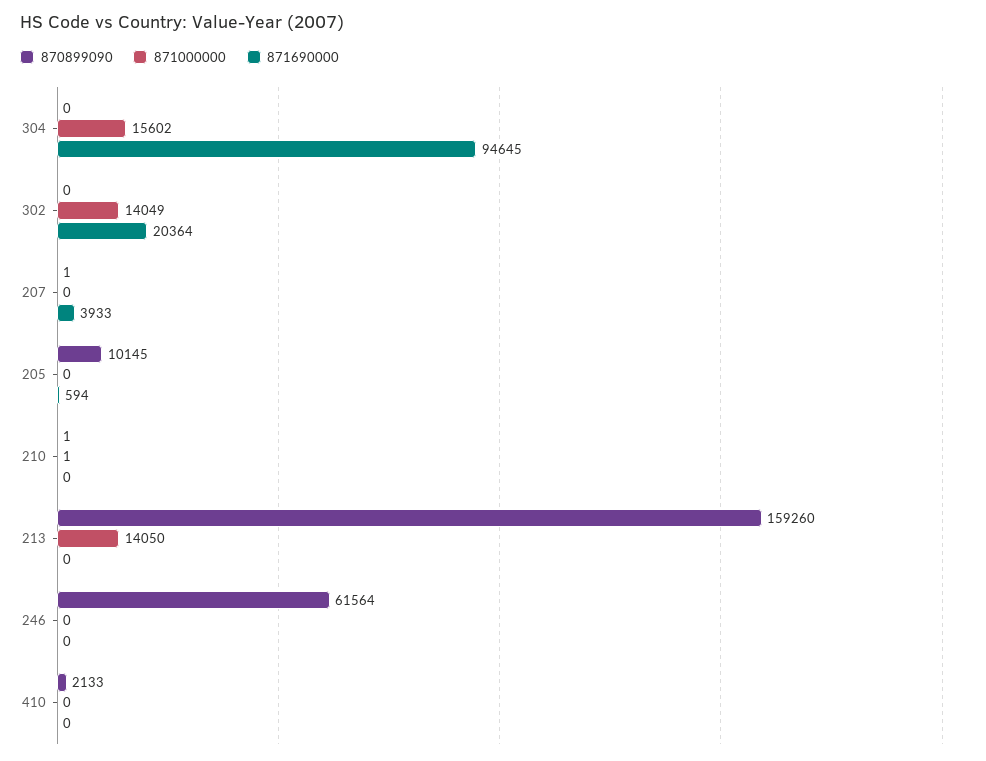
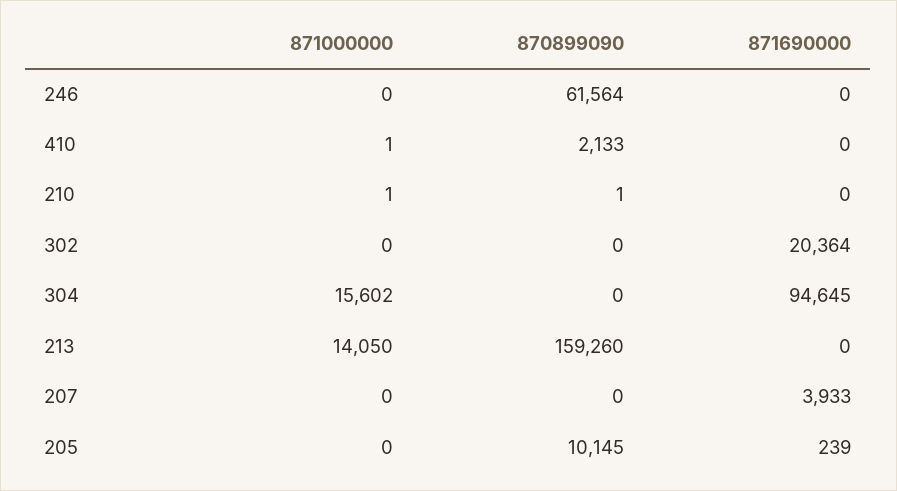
871000000, 302: 14049 -> 0
870899090, 207: 1 -> 0
871690000, 205: 594 -> 239
871000000, 410: 0 -> 1

